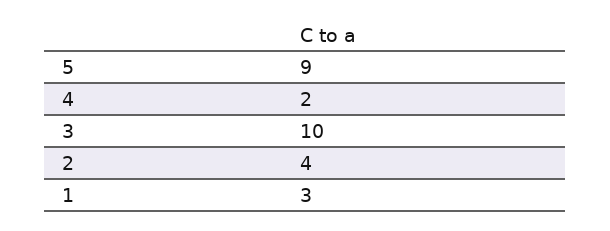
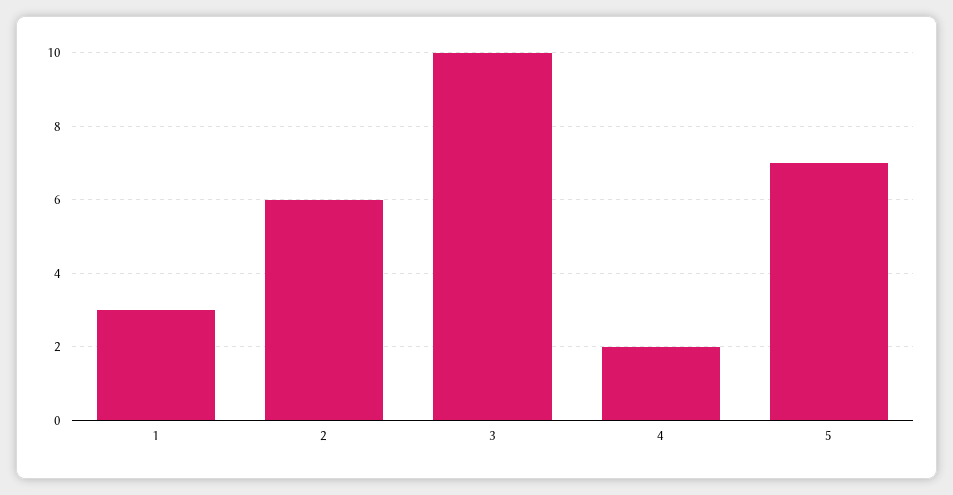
5: 9 -> 7
2: 4 -> 6

